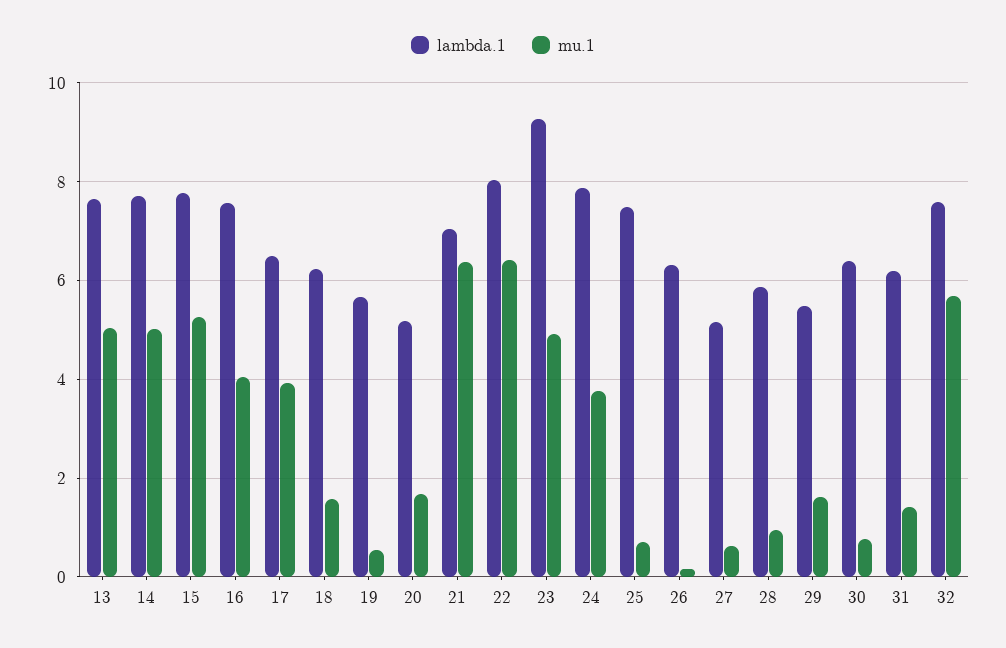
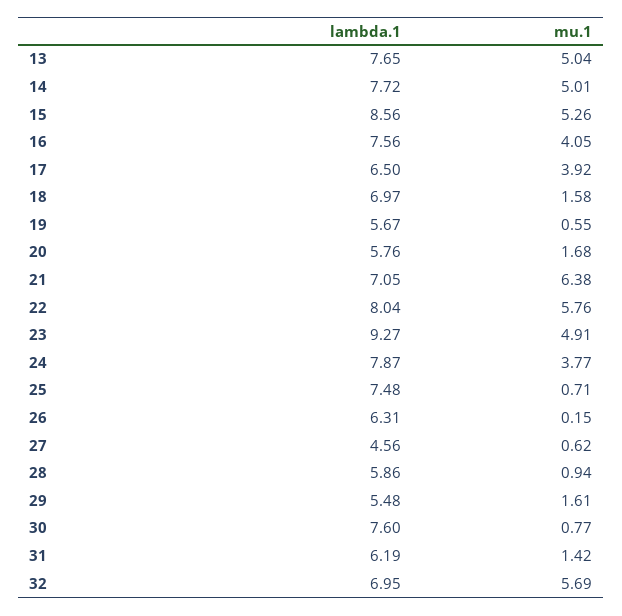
lambda.1, 15: 7.8 -> 8.56
lambda.1, 18: 6.2 -> 6.97
lambda.1, 20: 5.2 -> 5.76
mu.1, 22: 6.4 -> 5.76
lambda.1, 27: 5.2 -> 4.56
lambda.1, 30: 6.4 -> 7.6
lambda.1, 32: 7.6 -> 6.95

